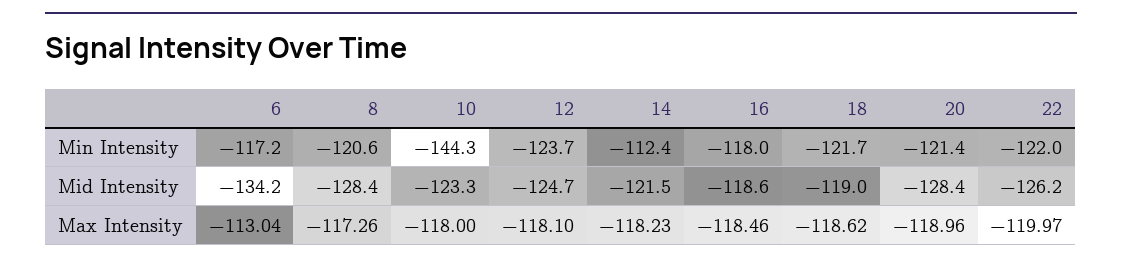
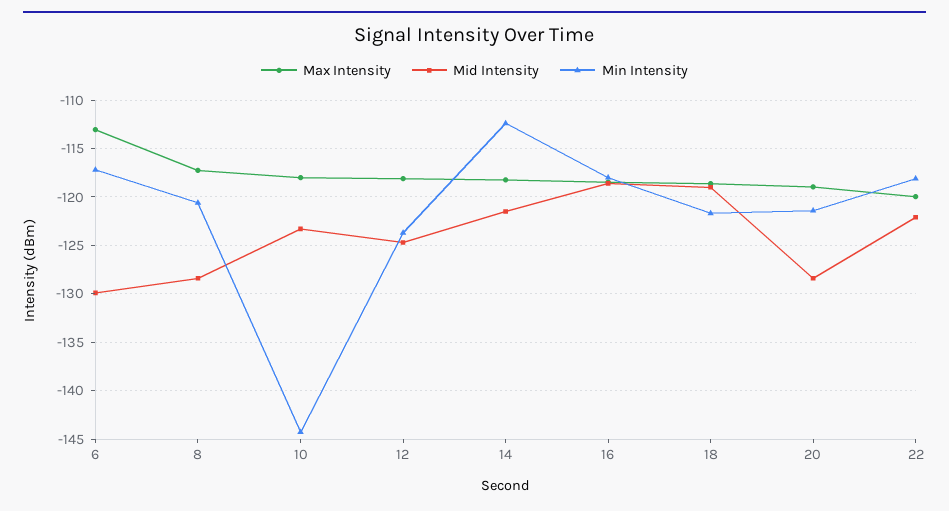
Min Intensity, 22: -122 -> -118
Mid Intensity, 6: -134.2 -> -130
Mid Intensity, 22: -126.2 -> -122

